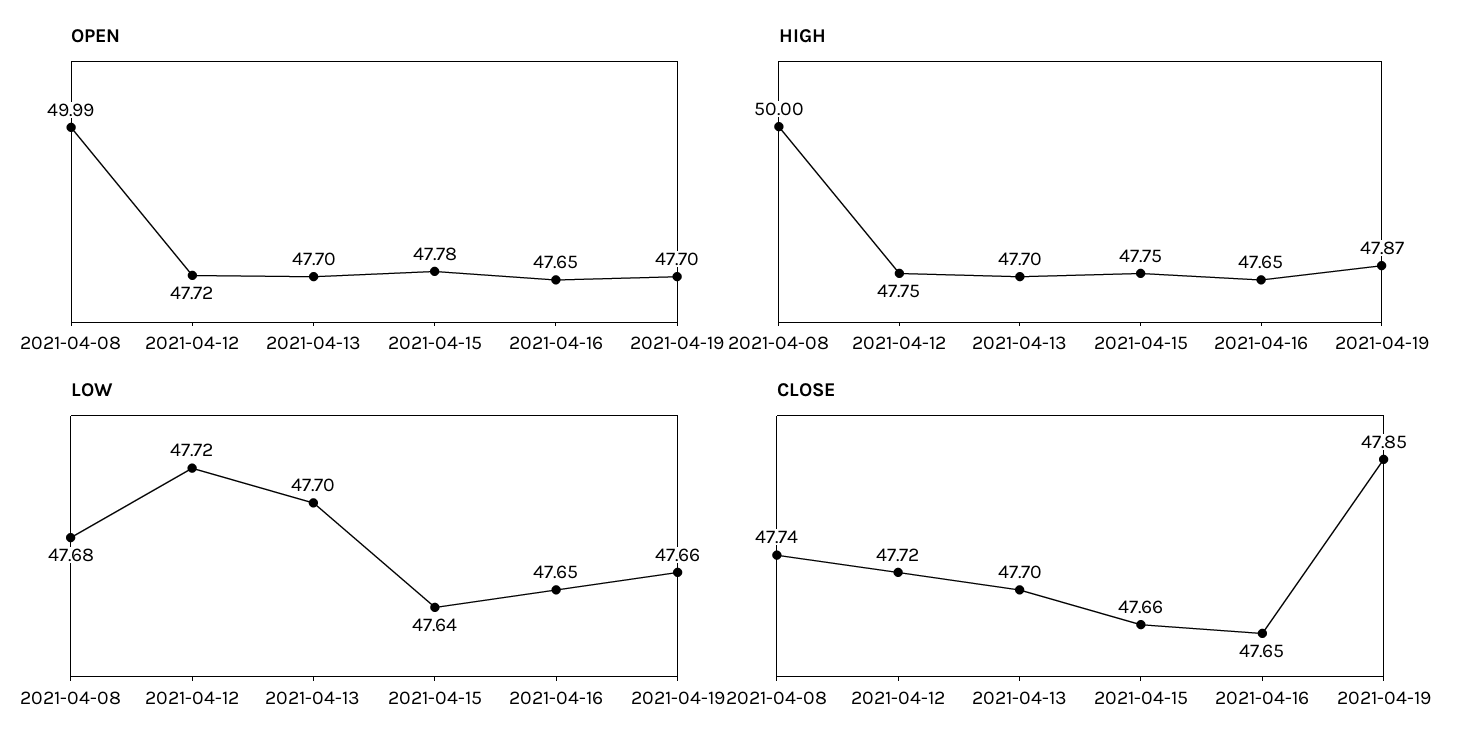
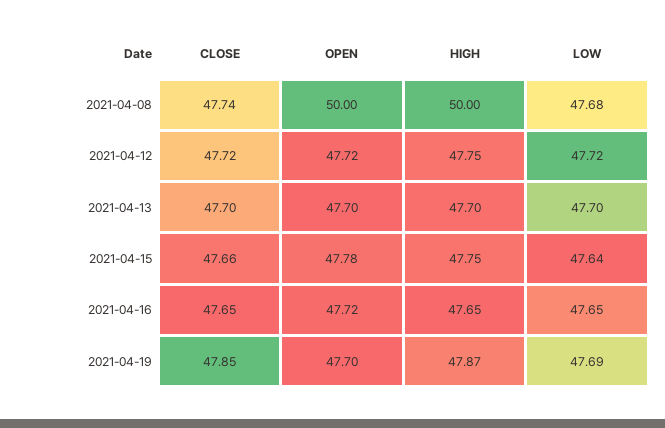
OPEN, 2021-04-08: 49.99 -> 50
OPEN, 2021-04-16: 47.65 -> 47.72
LOW, 2021-04-19: 47.66 -> 47.69

